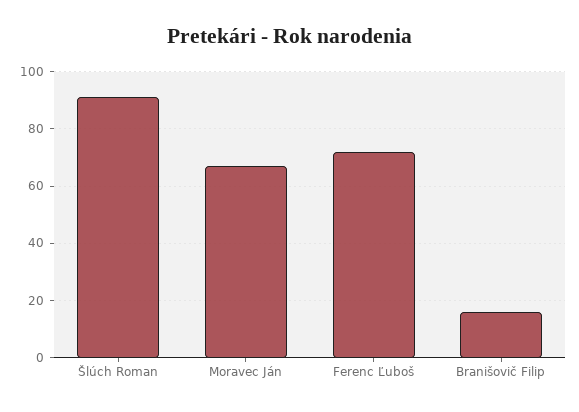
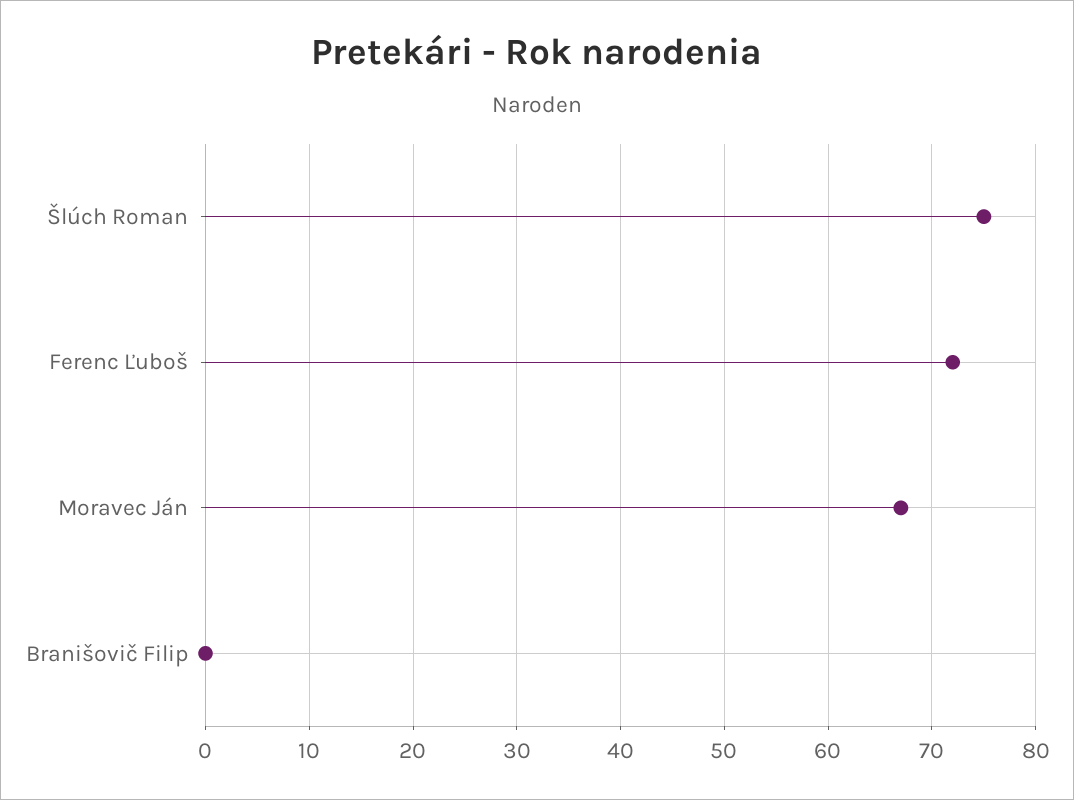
Šlúch Roman: 90 -> 75
Branišovič Filip: 15 -> 0

